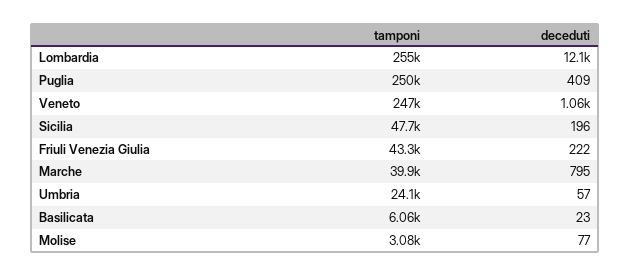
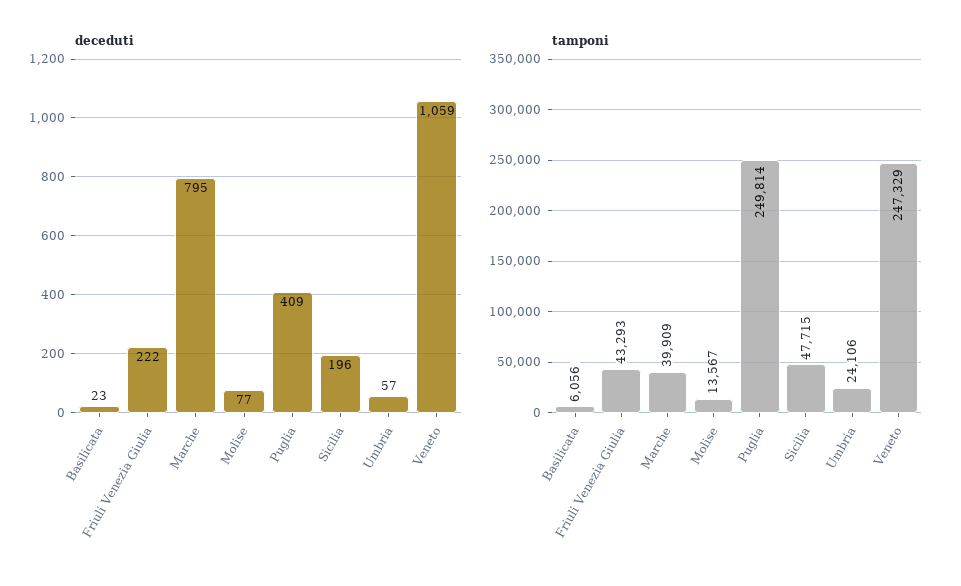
tamponi, Lombardia: 255000 -> none
deceduti, Lombardia: 12100 -> none
tamponi, Molise: 3080 -> 13567

